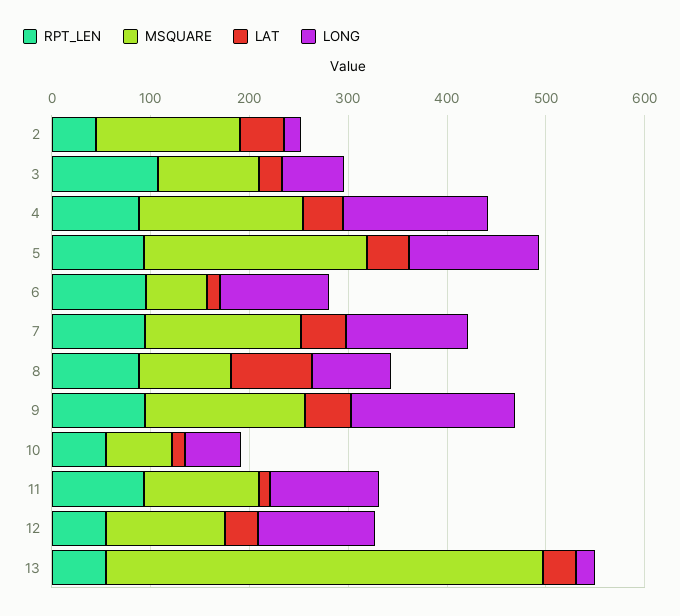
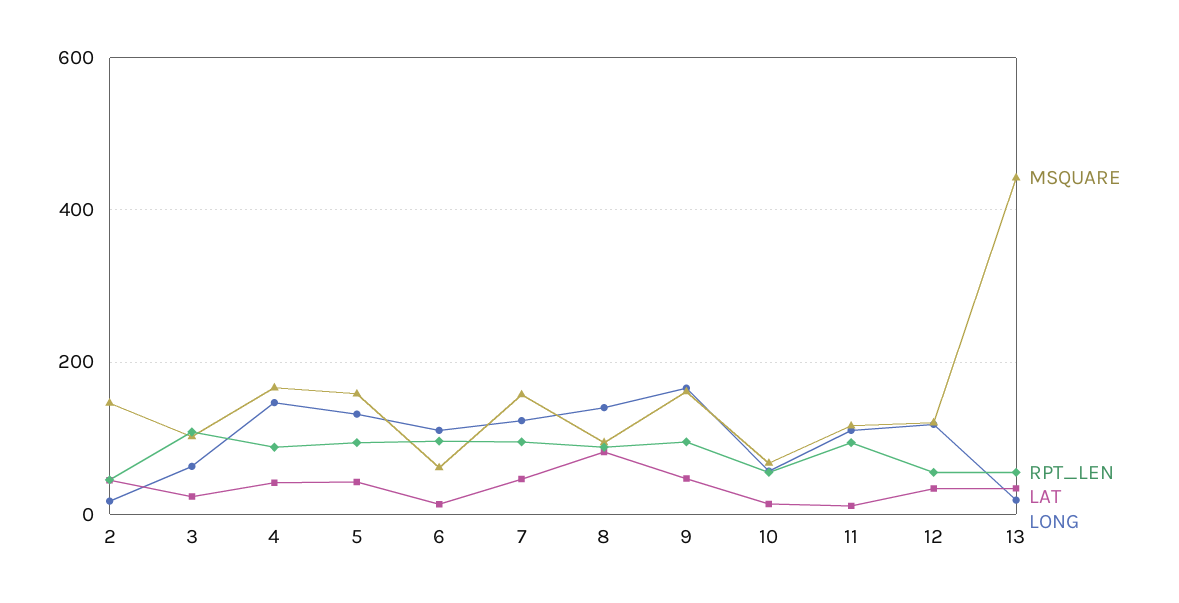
MSQUARE, 5: 220 -> 160
LONG, 8: 80 -> 140

